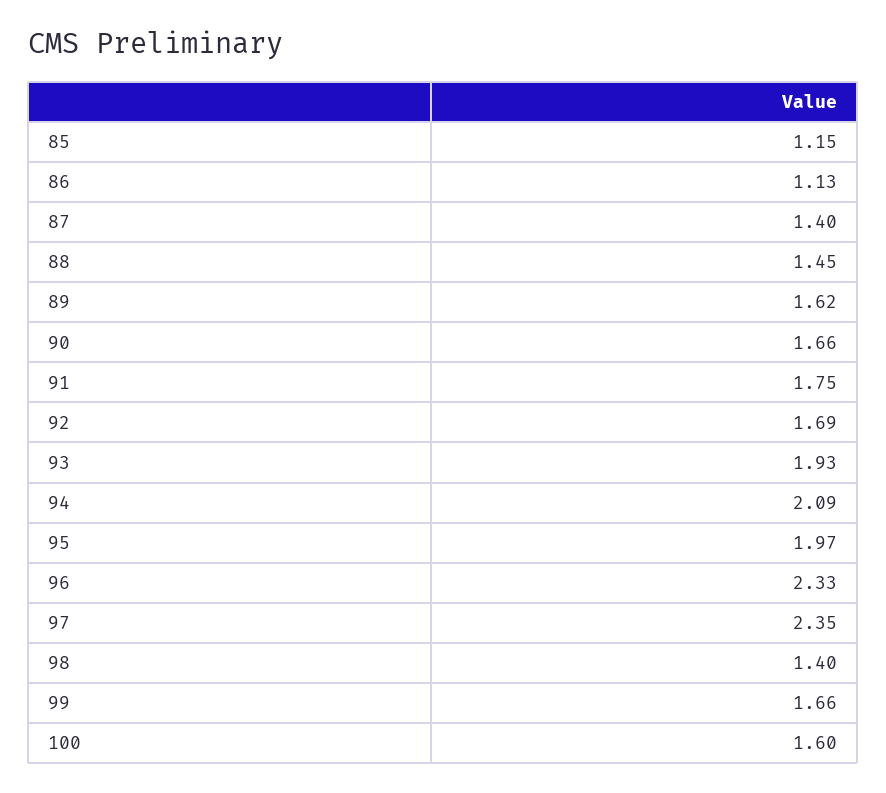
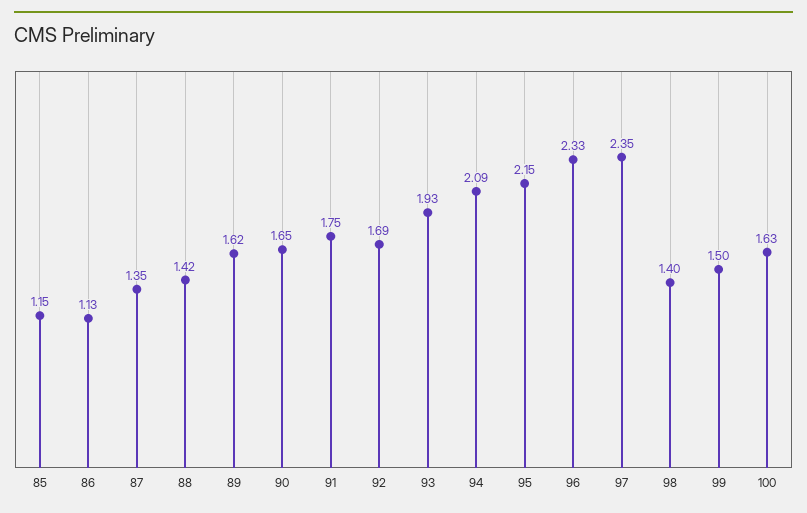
87: 1.4 -> 1.35
88: 1.45 -> 1.42
90: 1.66 -> 1.65
95: 1.97 -> 2.15
99: 1.66 -> 1.5
100: 1.6 -> 1.63

